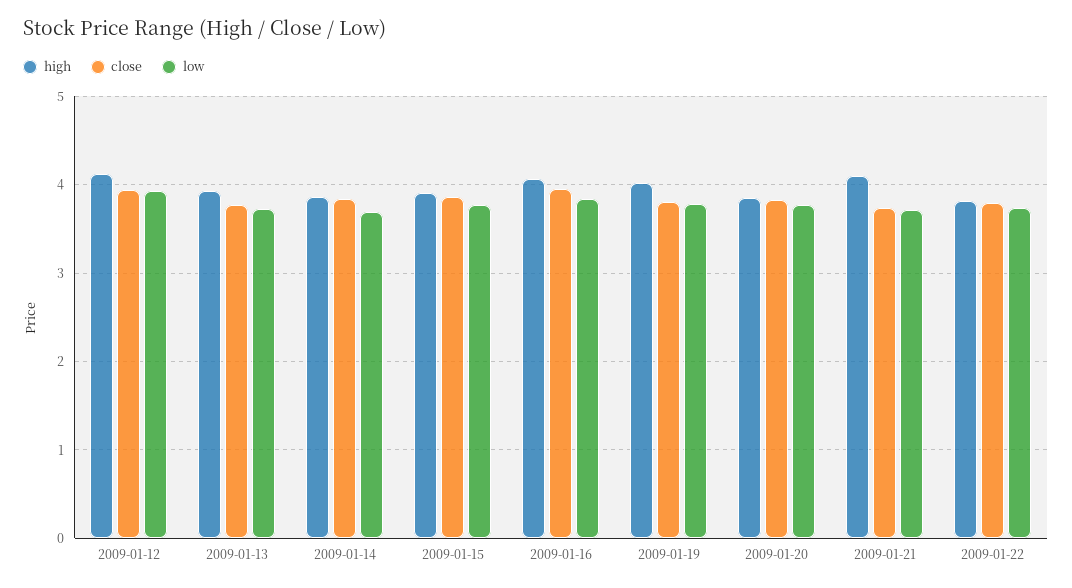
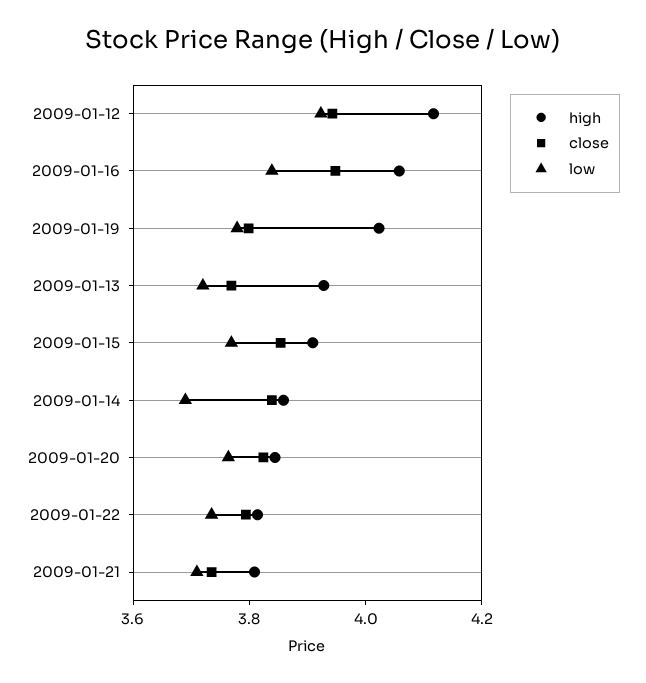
high, 2009-01-21: 4.1 -> 3.8

